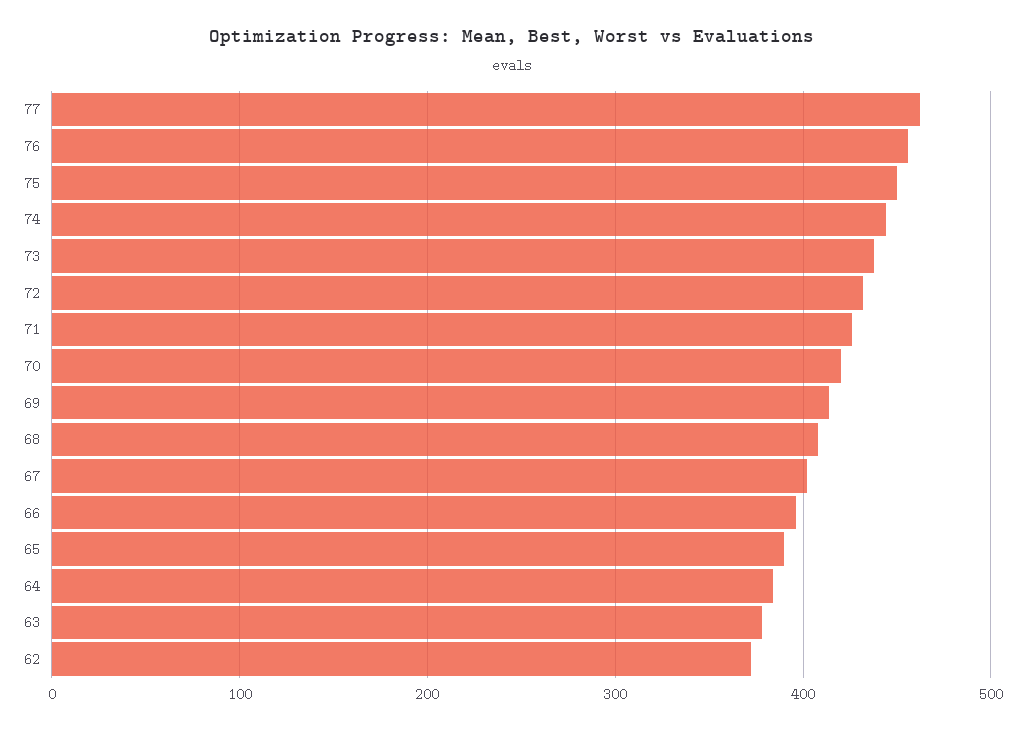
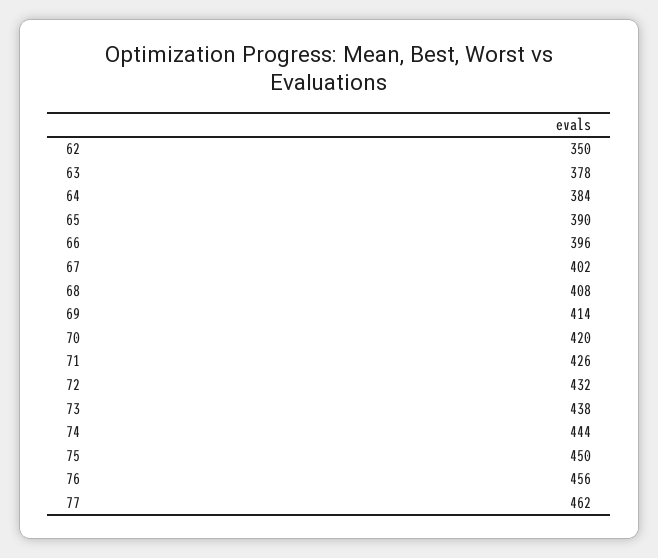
62: 370 -> 350

